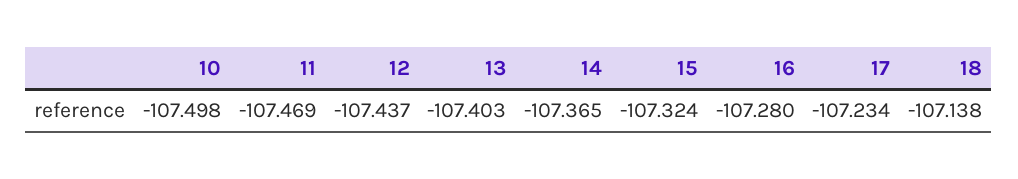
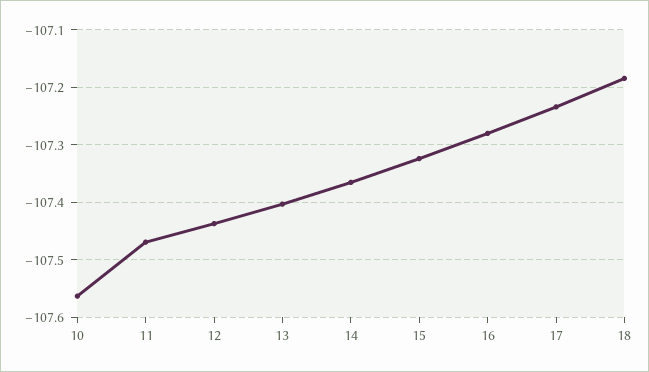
10: -107.498 -> -107.56
18: -107.138 -> -107.18

